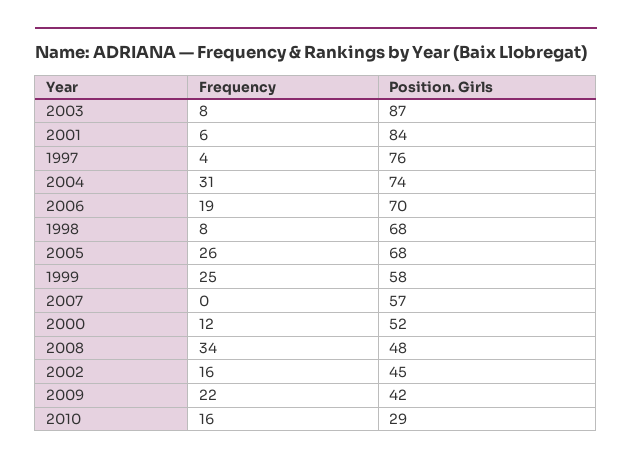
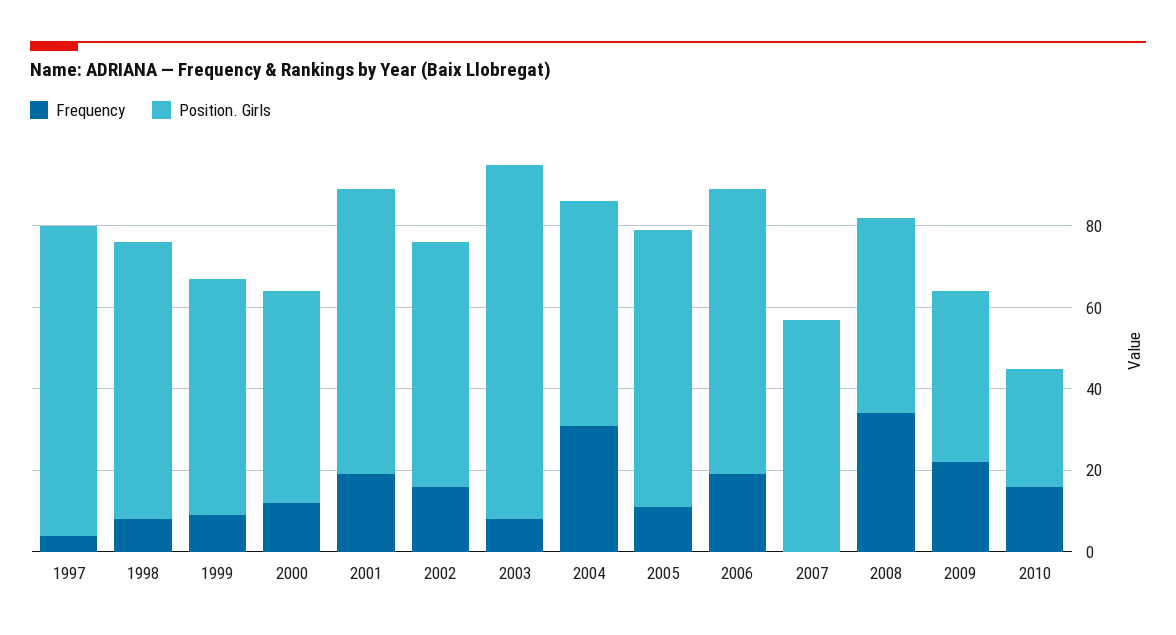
Frequency, 2001: 6 -> 20
Position. Girls, 2001: 84 -> 70
Position. Girls, 2004: 74 -> 55
Frequency, 2005: 26 -> 10
Frequency, 1999: 25 -> 10
Position. Girls, 2002: 45 -> 60

